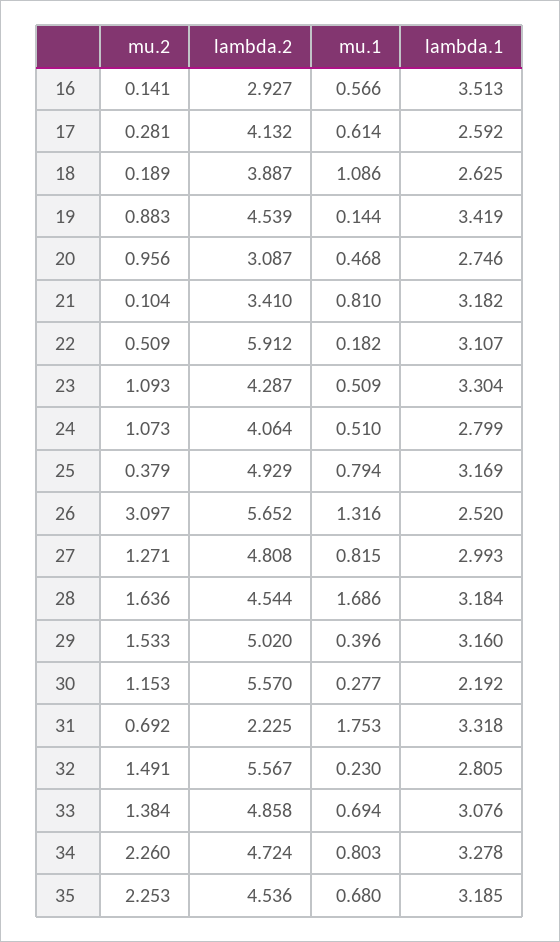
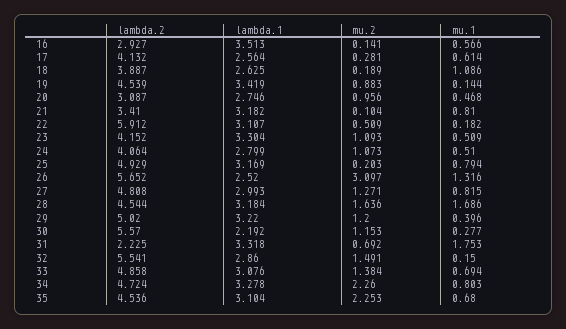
lambda.1, 17: 2.592 -> 2.564
lambda.2, 23: 4.287 -> 4.152
mu.2, 25: 0.379 -> 0.203
mu.2, 29: 1.533 -> 1.2
lambda.1, 29: 3.16 -> 3.22
lambda.2, 32: 5.567 -> 5.541
mu.1, 32: 0.23 -> 0.15
lambda.1, 32: 2.805 -> 2.86
lambda.1, 35: 3.185 -> 3.104

